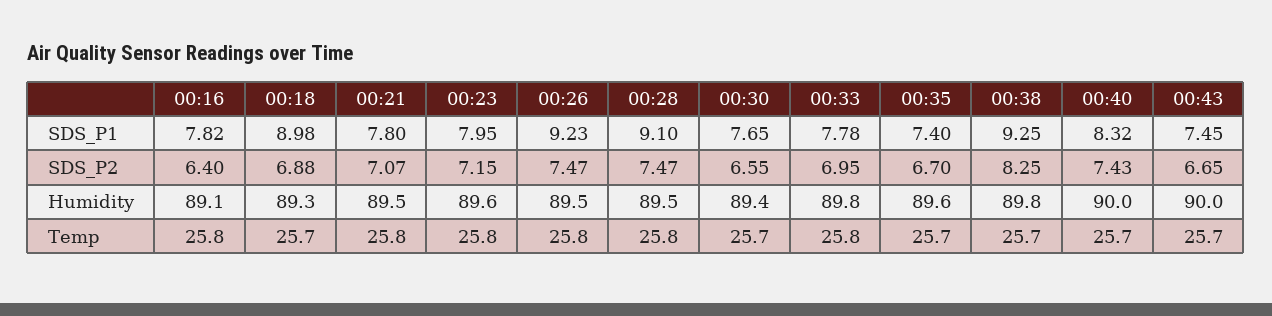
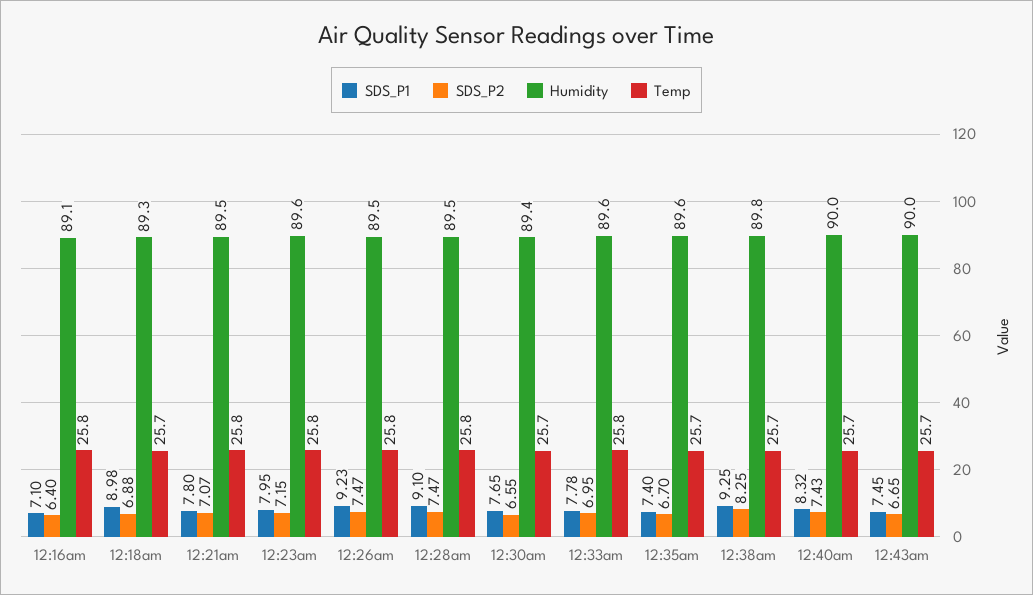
SDS_P1, 00:16: 7.82 -> 7.1
Humidity, 00:33: 89.8 -> 89.6

